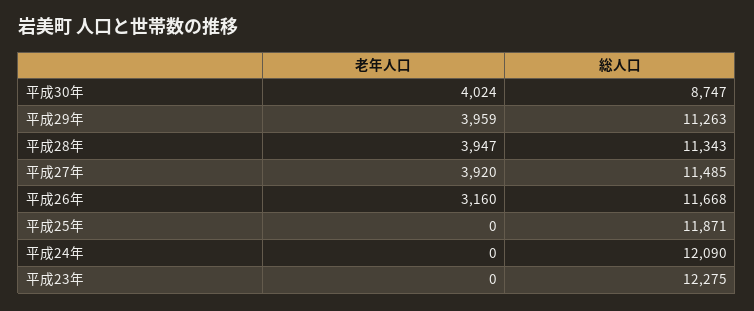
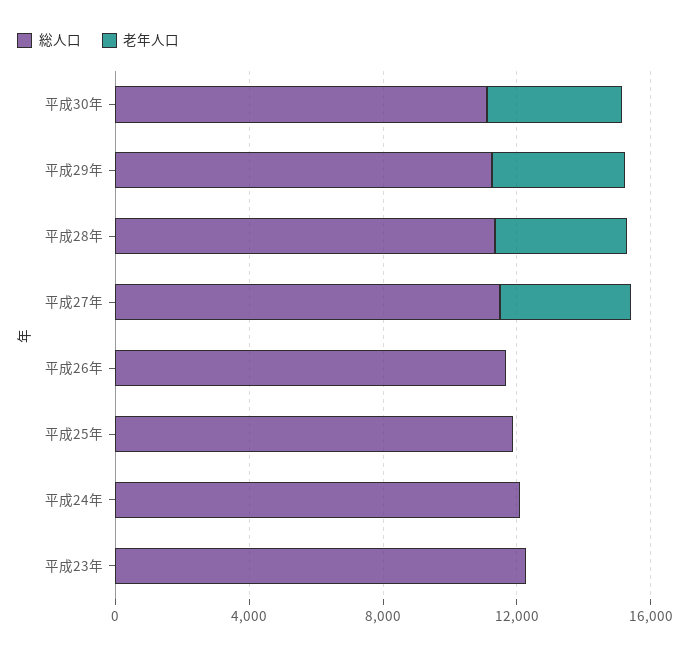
総人口, 平成30年: 8747 -> 11000
老年人口, 平成26年: 3160 -> 0

